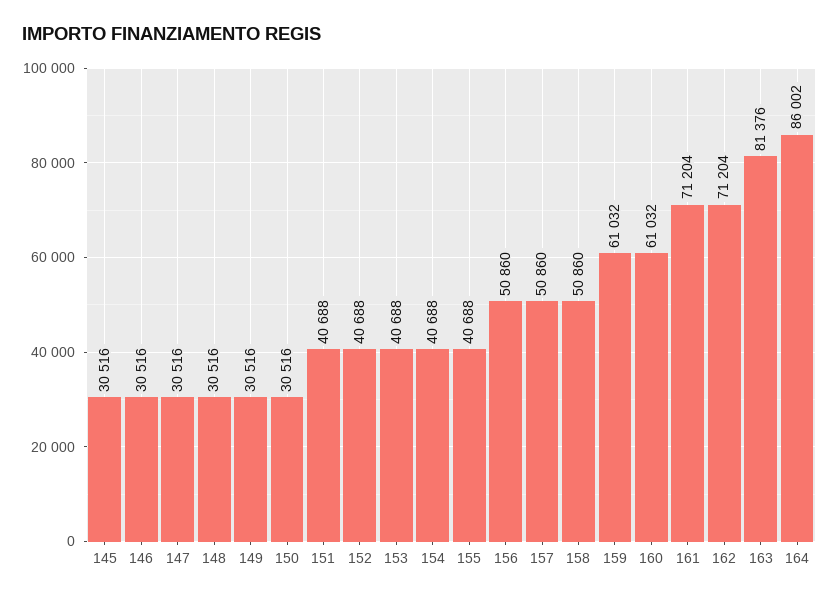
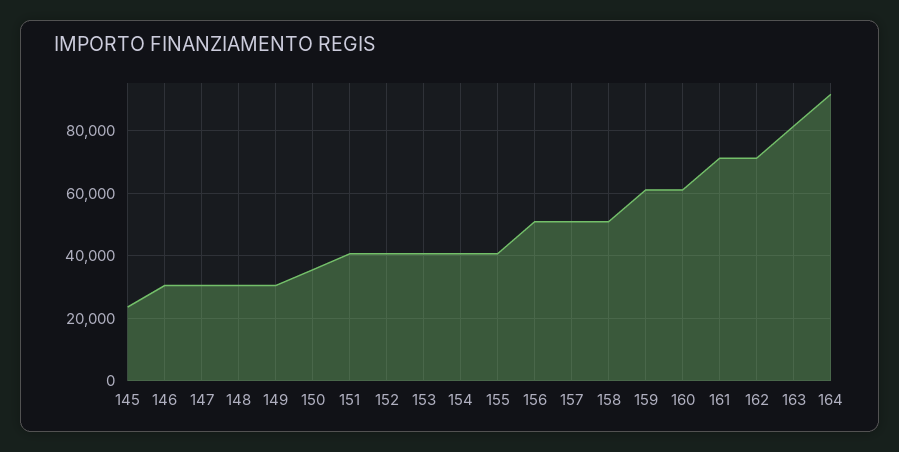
145: 30516 -> 24000
150: 30516 -> 36000
164: 86002 -> 92000

